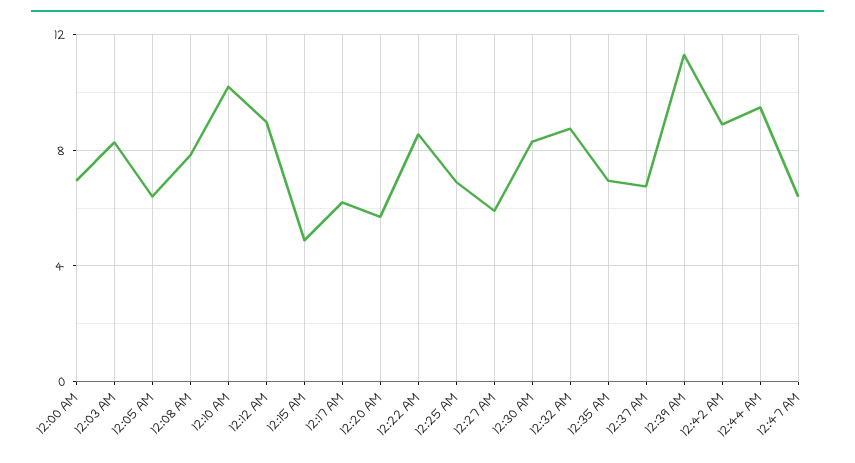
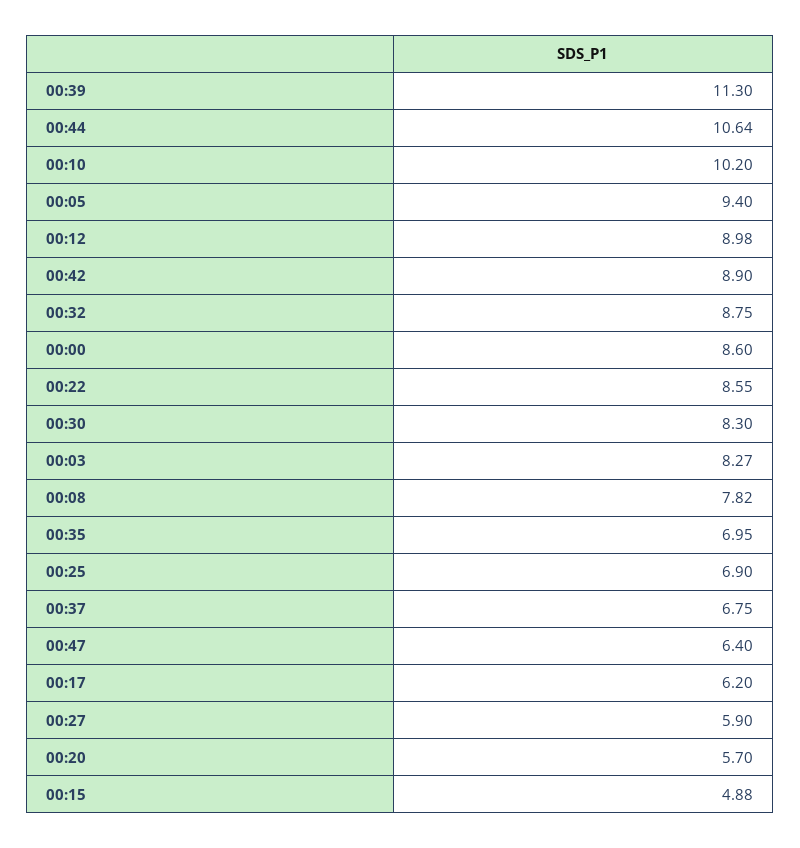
12:00 AM: 7 -> 8.6
12:05 AM: 6.5 -> 9.4
12:44 AM: 9.5 -> 10.64

